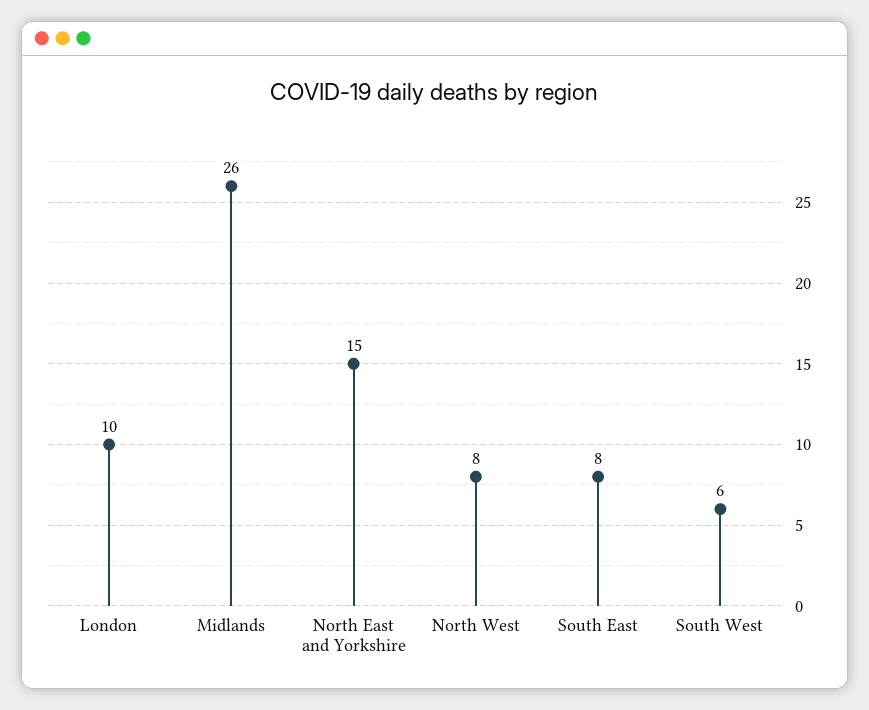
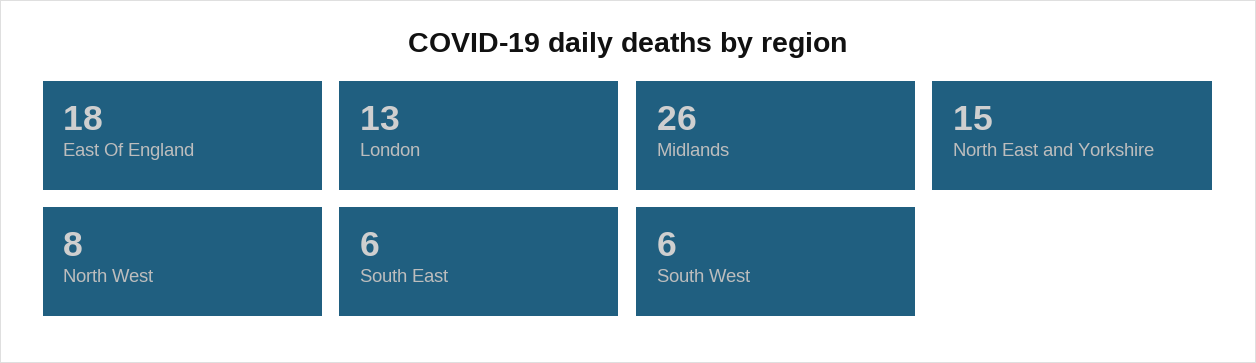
London: 10 -> 13
South East: 8 -> 6
East Of England: none -> 18

